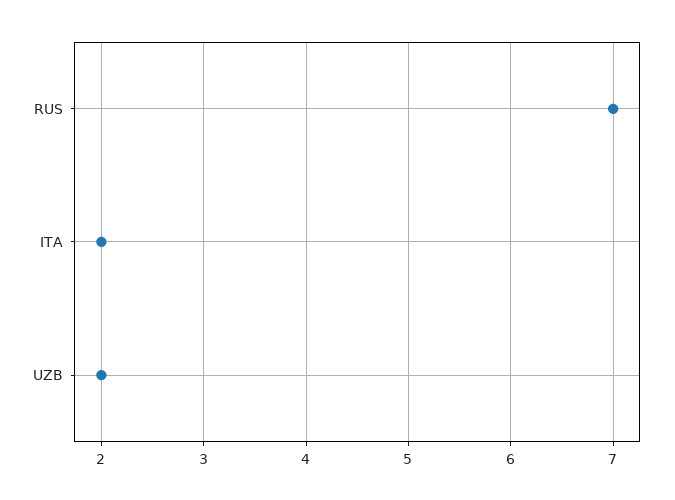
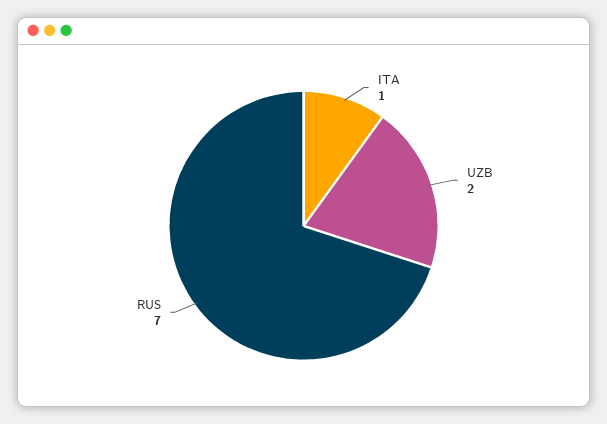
ITA: 2 -> 1

